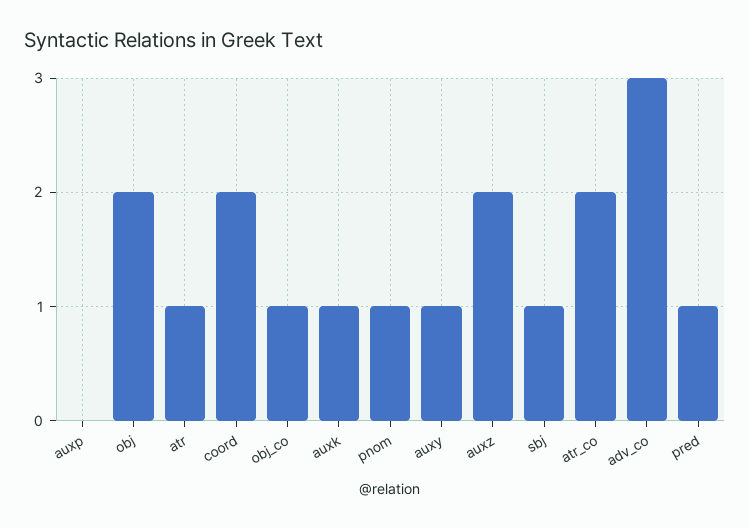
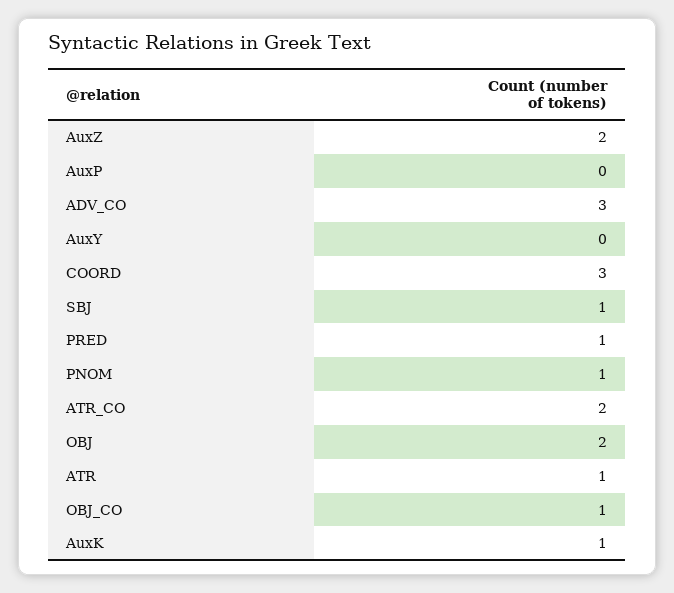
coord: 2 -> 3
auxy: 1 -> 0

